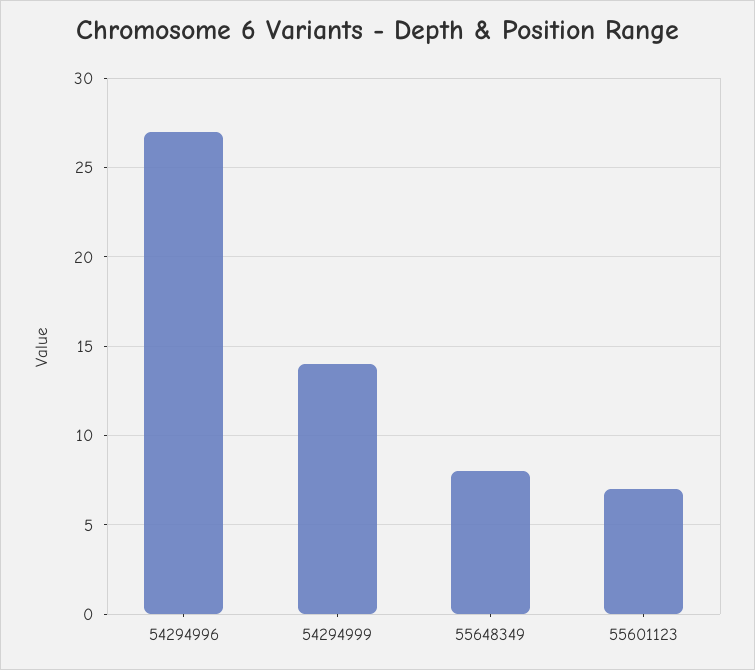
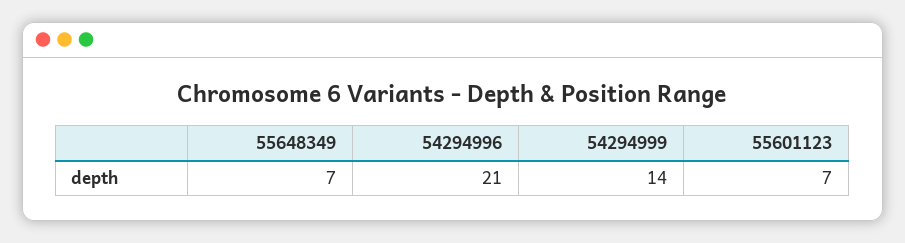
54294996: 27 -> 21
55648349: 8 -> 7

